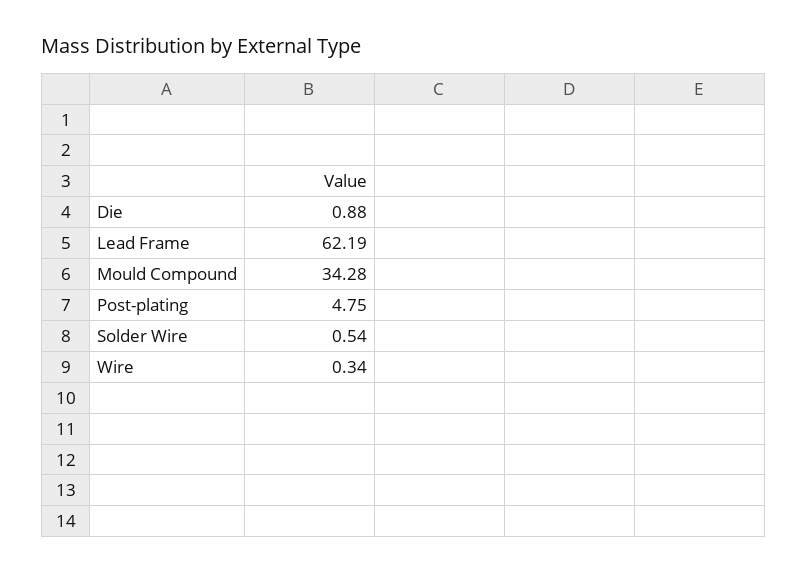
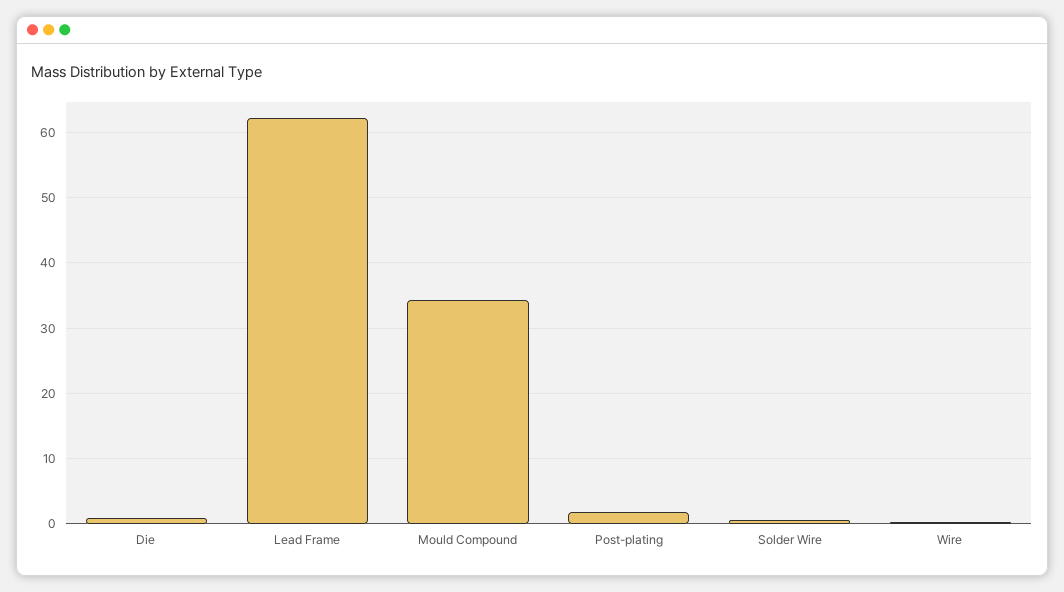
Post-plating: 4.75 -> 2

